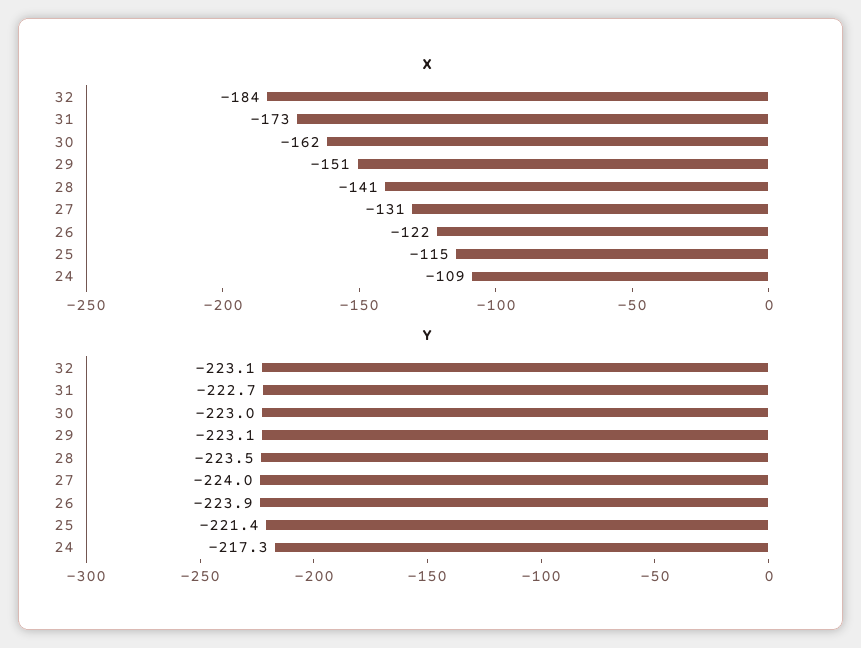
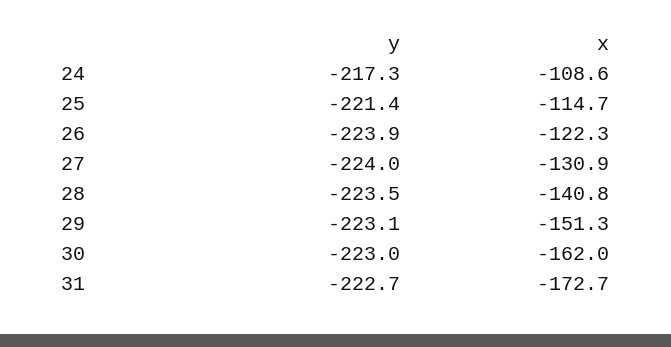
X, 32: -184 -> none
Y, 32: -223.1 -> none

